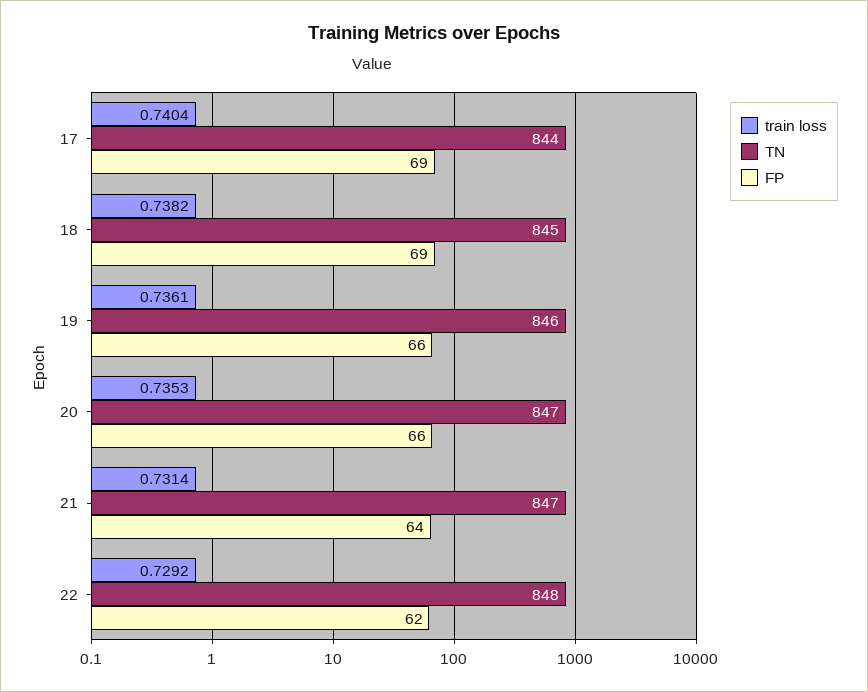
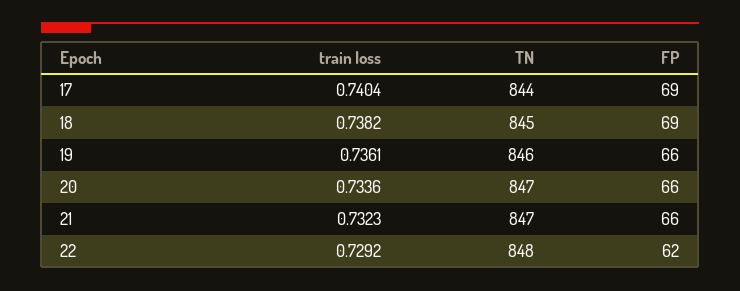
train loss, 20: 0.7353 -> 0.7336
train loss, 21: 0.7314 -> 0.7323
FP, 21: 64 -> 66

